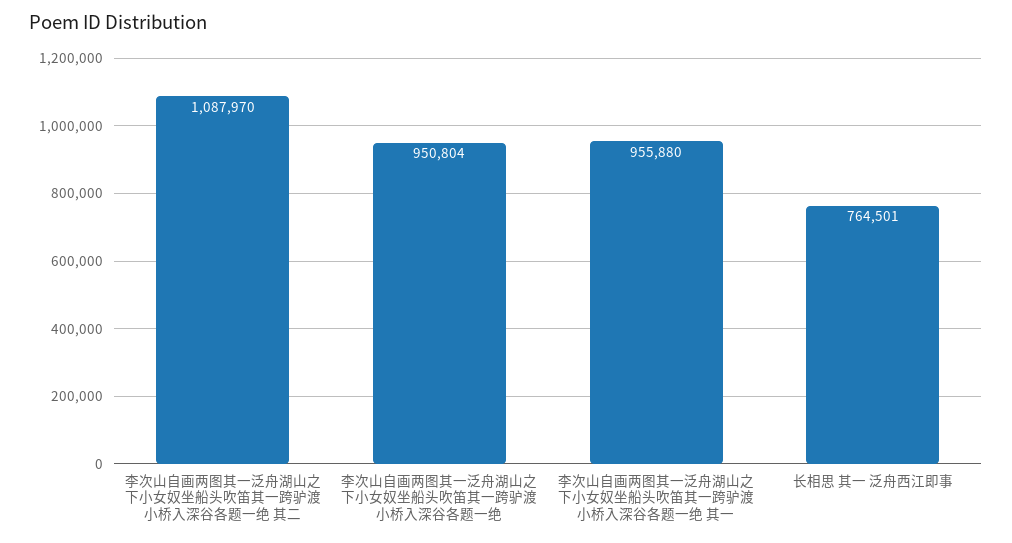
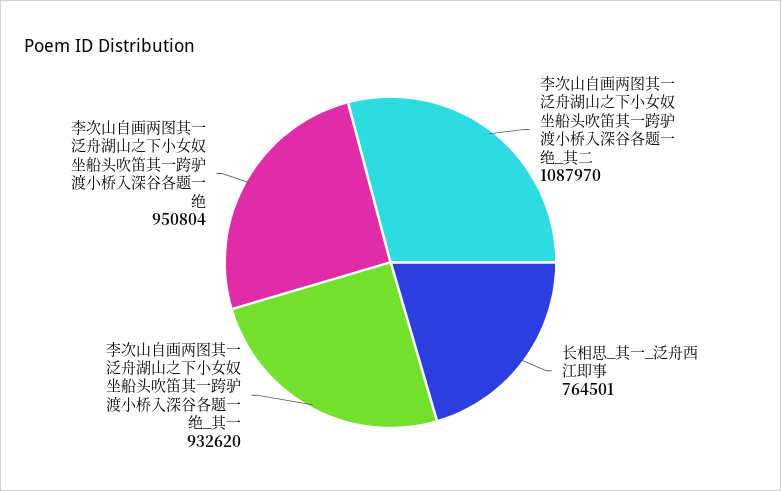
李次山自画两图其一泛舟湖山之下小女奴坐船头吹笛其一跨驴渡小桥入深谷各题一绝 其一: 955880 -> 932620

